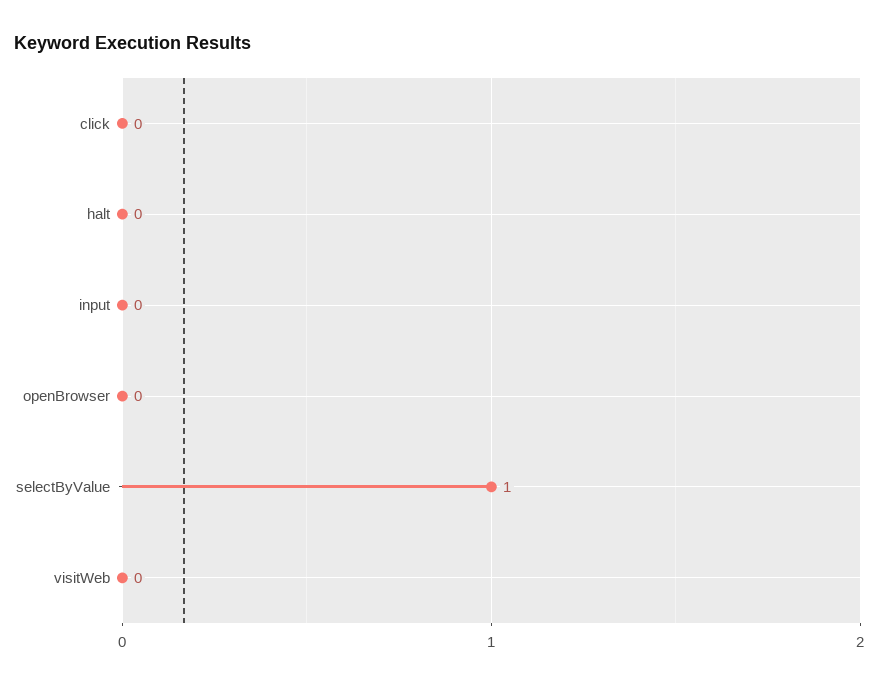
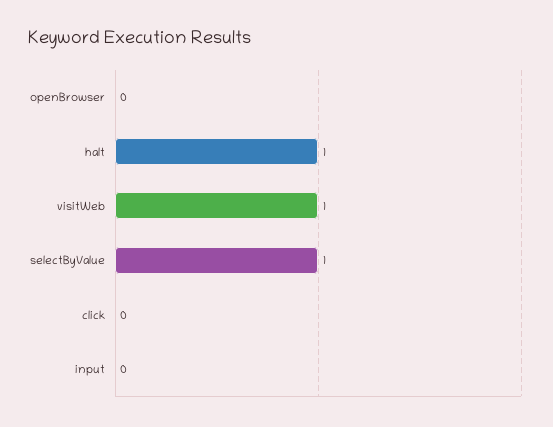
halt: 0 -> 1
visitWeb: 0 -> 1

